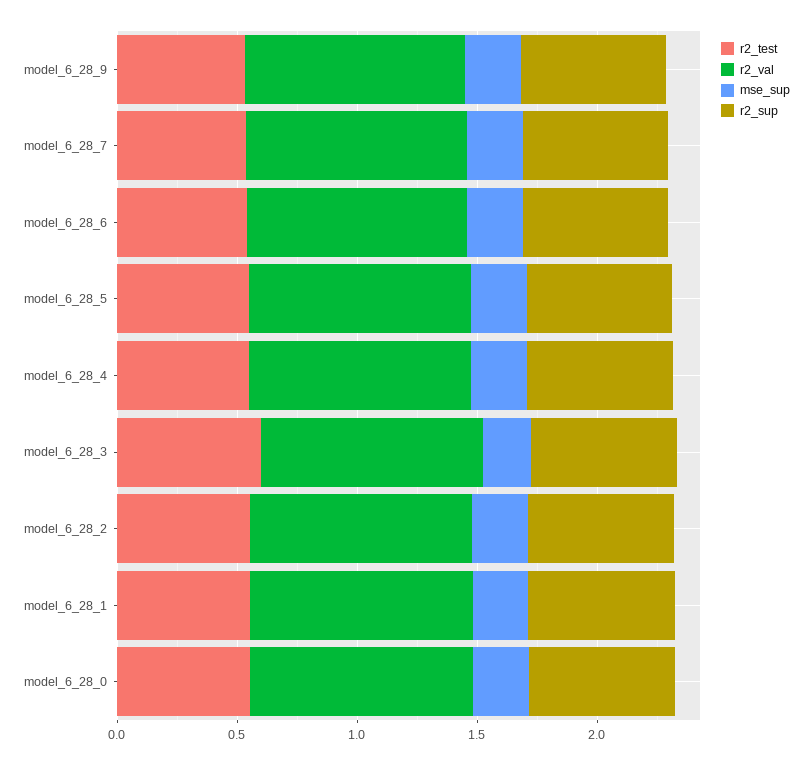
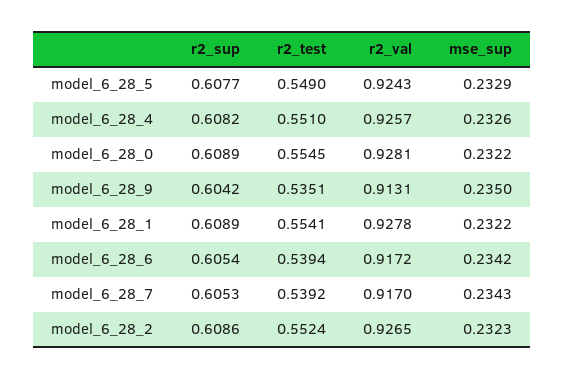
r2_test, model_6_28_3: 0.6 -> none
r2_val, model_6_28_3: 0.9 -> none
mse_sup, model_6_28_3: 0.2 -> none
r2_sup, model_6_28_3: 0.6 -> none

